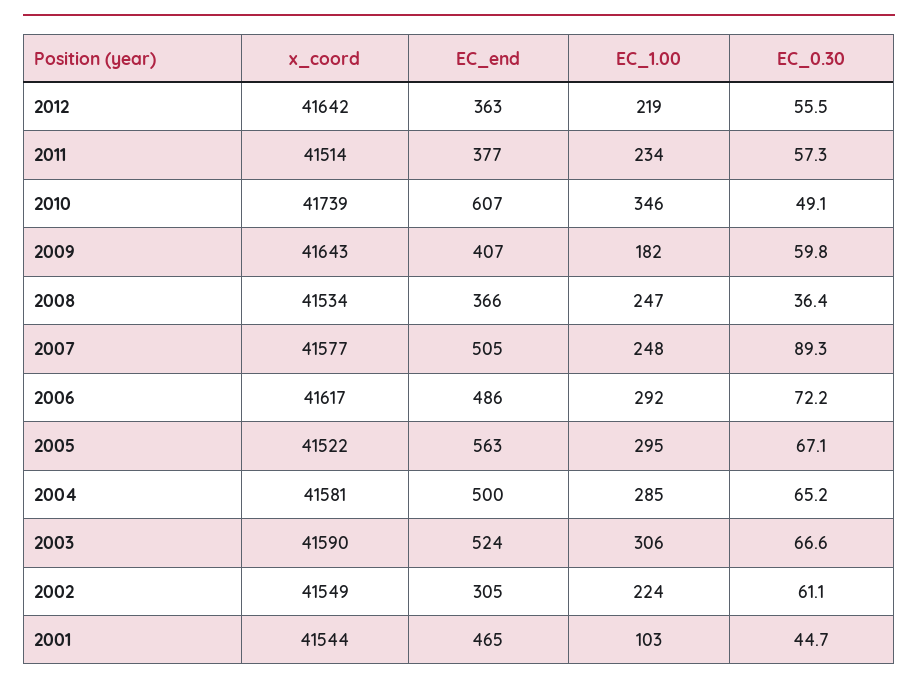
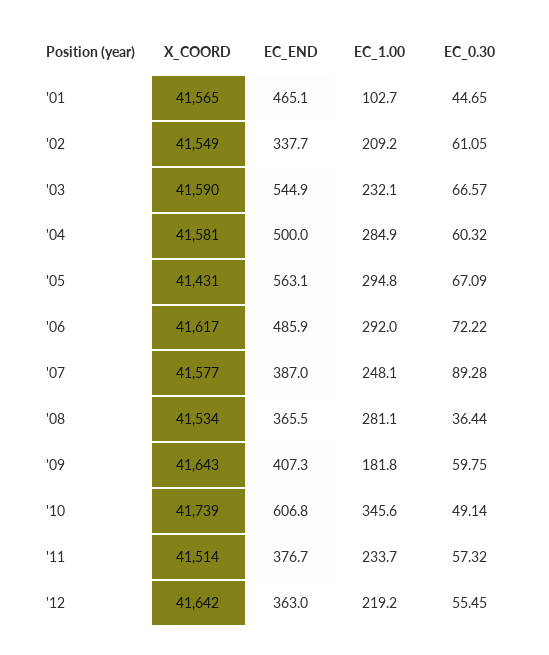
EC_1.00, 2008: 247 -> 281.1
EC_end, 2007: 505 -> 387
x_coord, 2005: 41522 -> 41431
EC_0.30, 2004: 65.2 -> 60.32
EC_end, 2003: 524 -> 544.9
EC_1.00, 2003: 306 -> 232.1
EC_end, 2002: 305 -> 337.7
EC_1.00, 2002: 224 -> 209.2
x_coord, 2001: 41544 -> 41565

